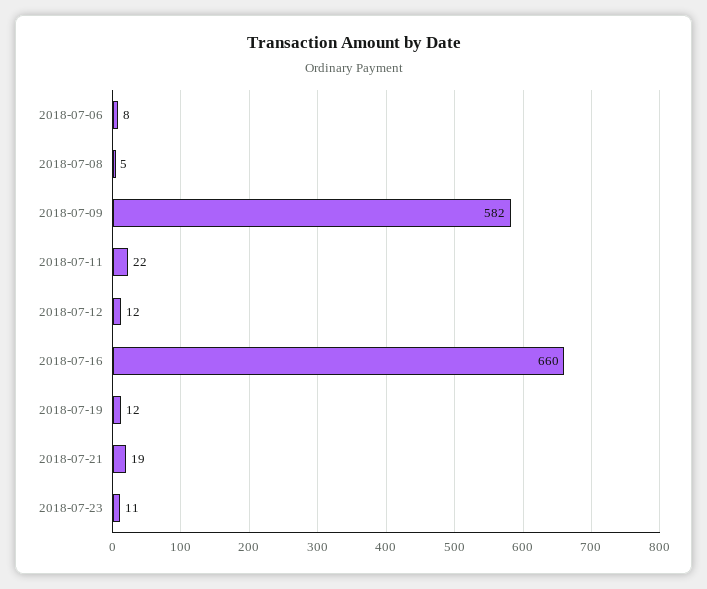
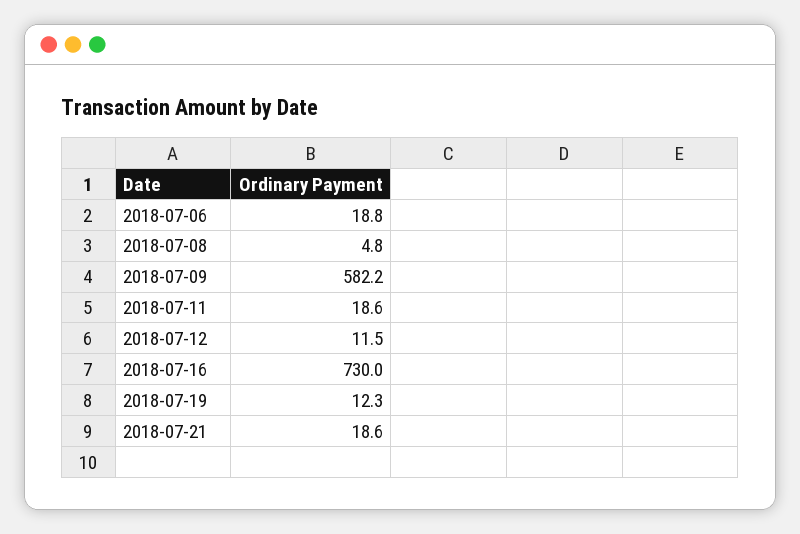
2018-07-06: 8 -> 18.8
2018-07-11: 22 -> 18.6
2018-07-16: 660 -> 730
2018-07-23: 11 -> none

